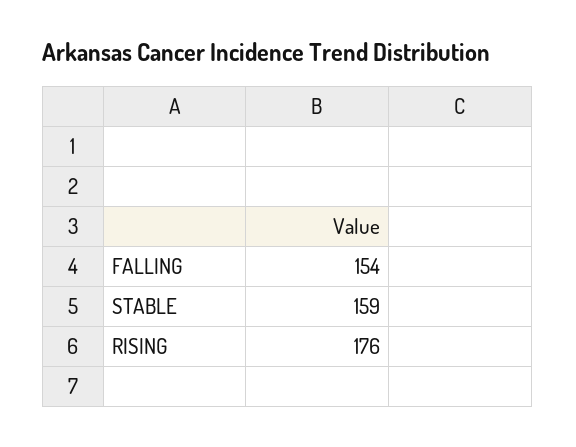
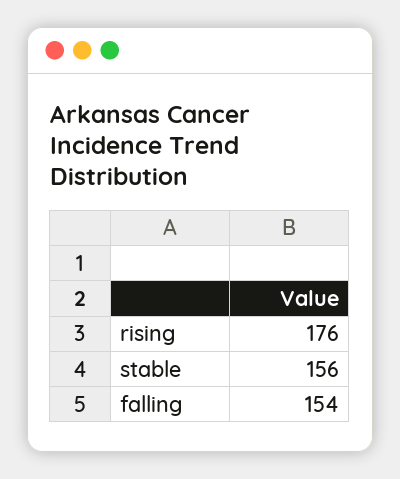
STABLE: 159 -> 156

